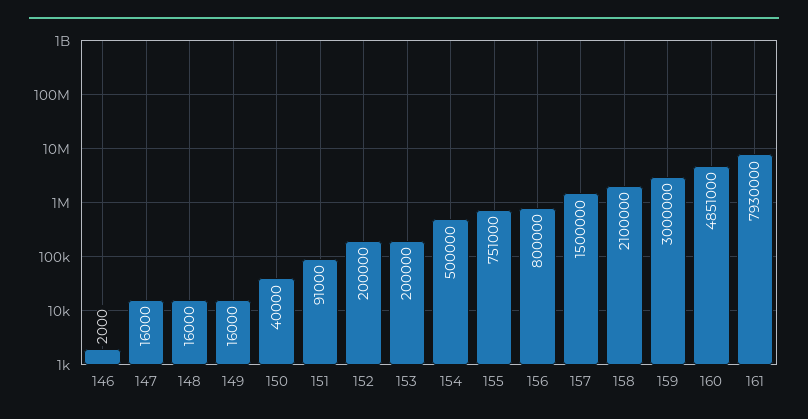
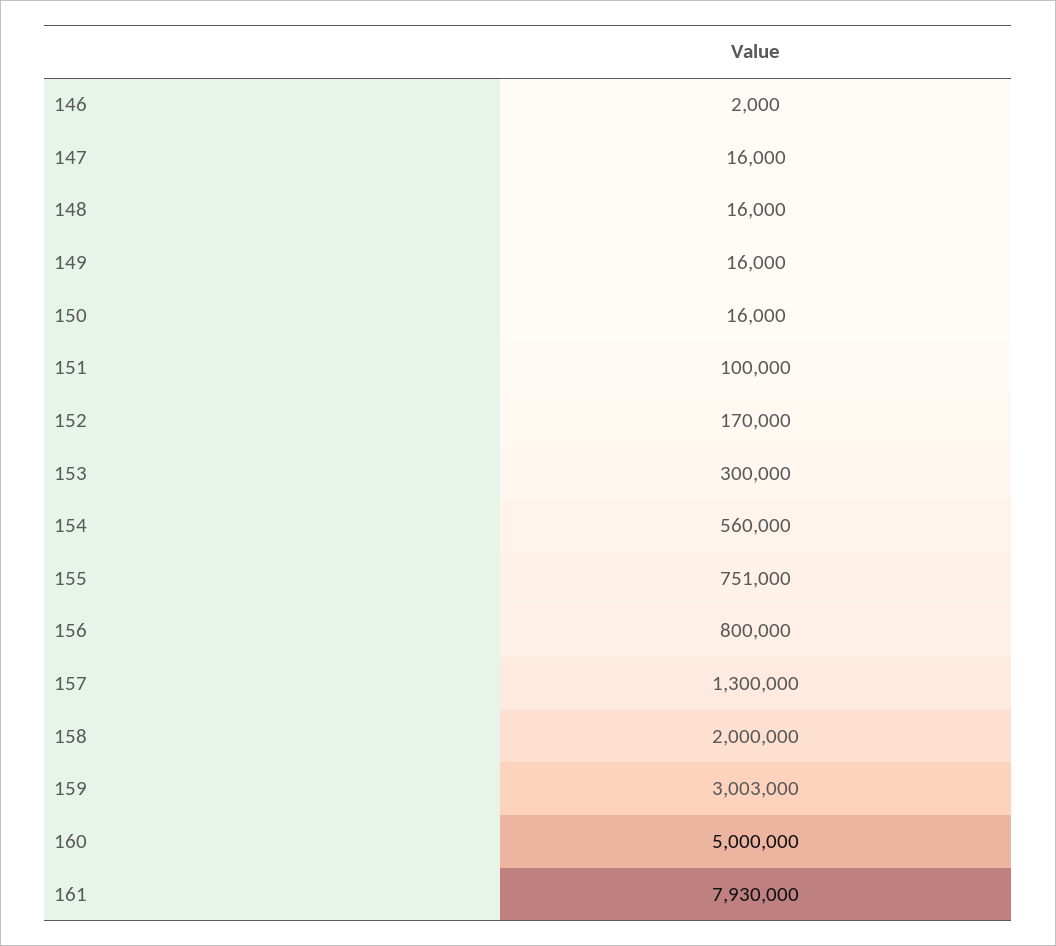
150: 40000 -> 16000
151: 91000 -> 100000
152: 200000 -> 170000
153: 200000 -> 300000
154: 500000 -> 560000
157: 1500000 -> 1300000
158: 2100000 -> 2000000
159: 3000000 -> 3003000
160: 4851000 -> 5000000

